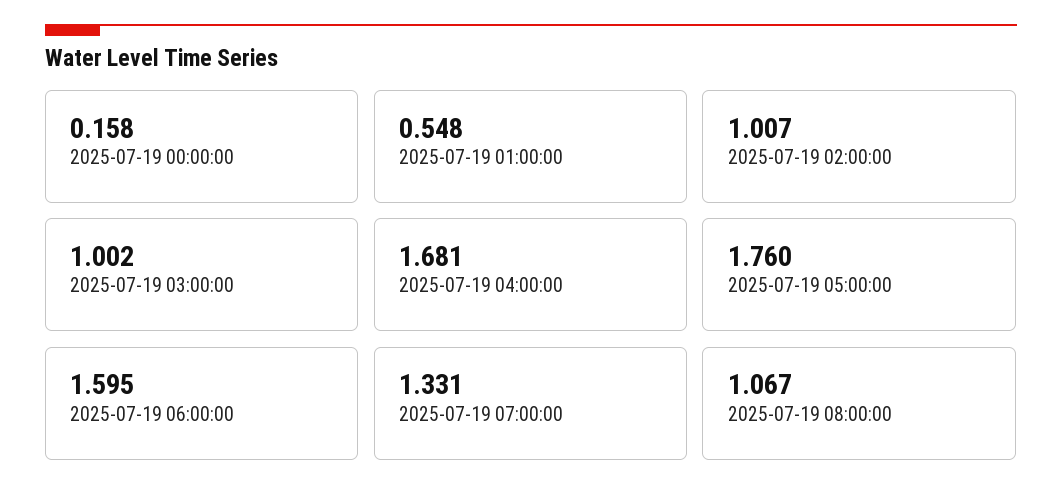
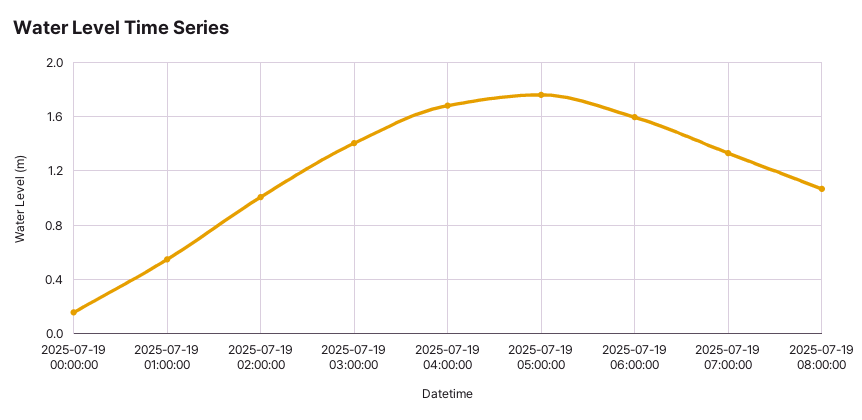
2025-07-19 03:00:00: 1.002 -> 1.4

